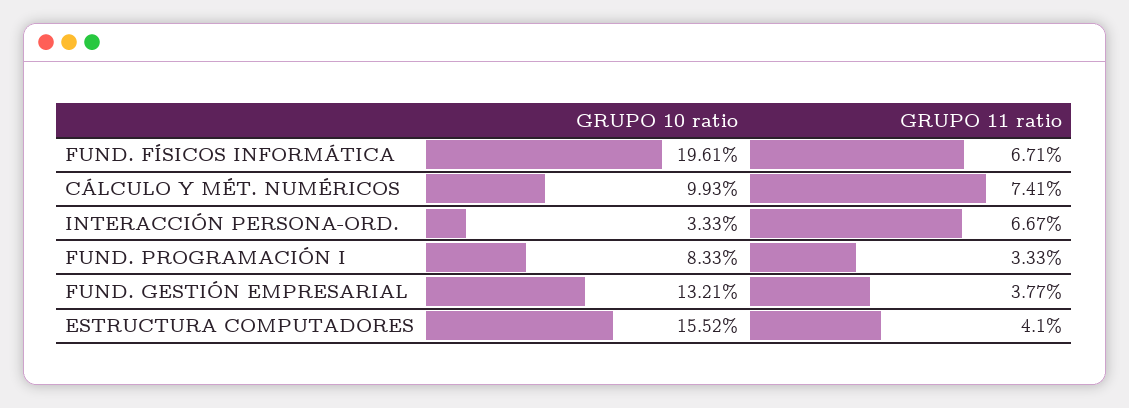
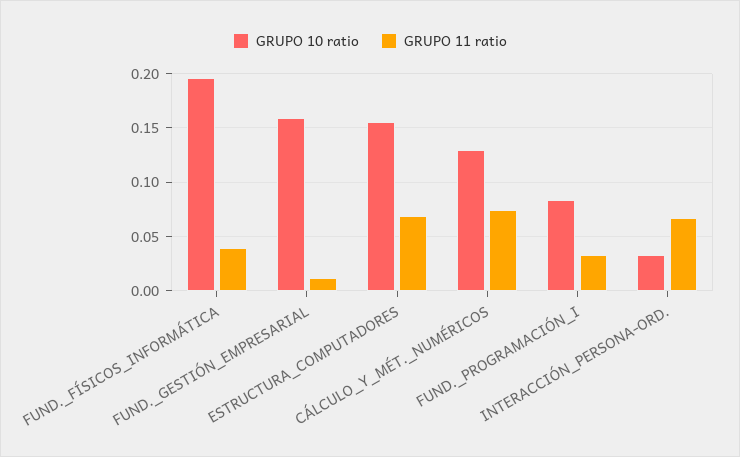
GRUPO 11 ratio, FUND. FÍSICOS INFORMÁTICA: 0.0671 -> 0.04
GRUPO 10 ratio, CÁLCULO Y MÉT. NUMÉRICOS: 0.0993 -> 0.13
GRUPO 10 ratio, FUND. GESTIÓN EMPRESARIAL: 0.1321 -> 0.16
GRUPO 11 ratio, FUND. GESTIÓN EMPRESARIAL: 0.0377 -> 0.01
GRUPO 11 ratio, ESTRUCTURA COMPUTADORES: 0.041 -> 0.07

